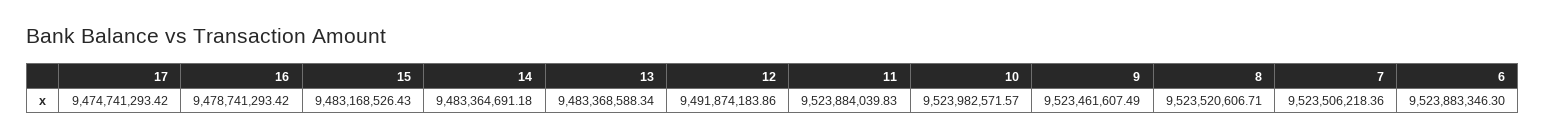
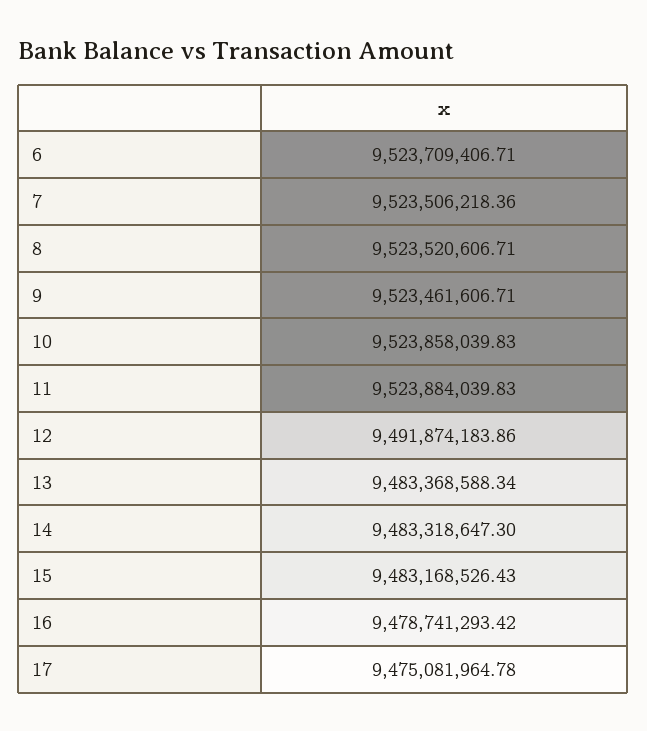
17: 9474741293.42 -> 9475081964.78
14: 9483364691.18 -> 9483318647.3
10: 9523982571.57 -> 9523858039.83
9: 9523461607.49 -> 9523461606.71
6: 9523883346.3 -> 9523709406.71

